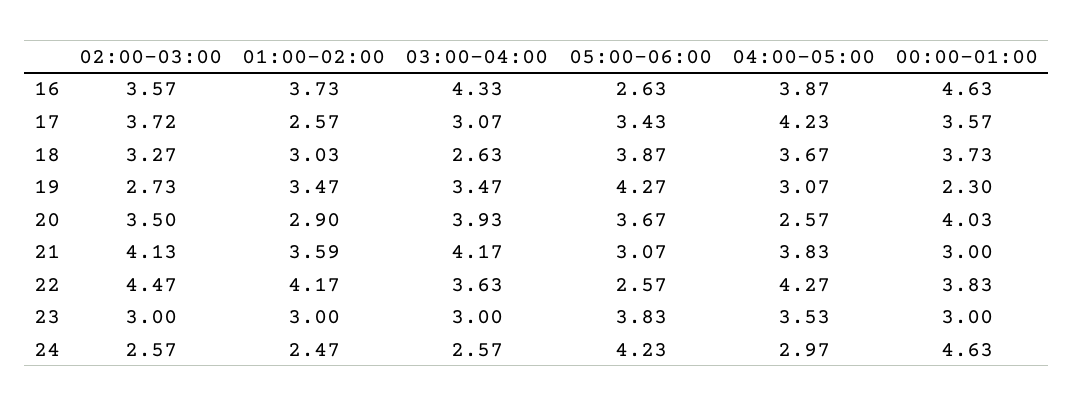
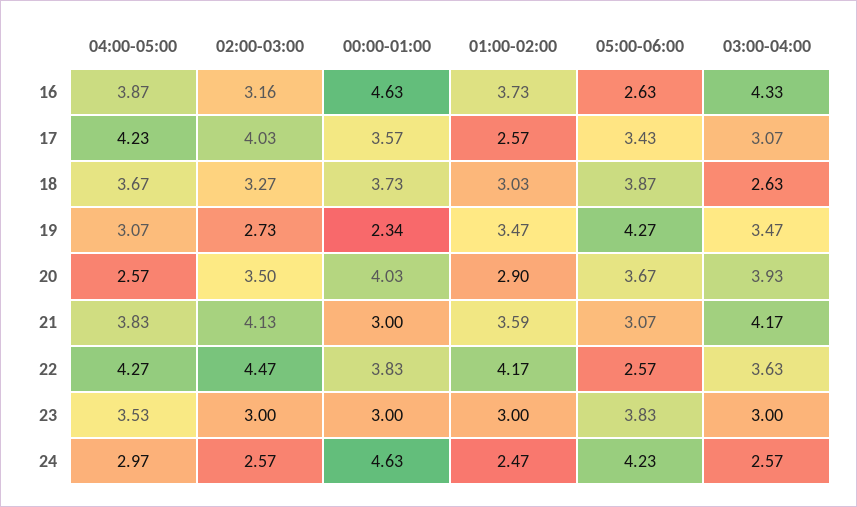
02:00-03:00, 16: 3.57 -> 3.16
02:00-03:00, 17: 3.72 -> 4.03
00:00-01:00, 19: 2.3 -> 2.34

